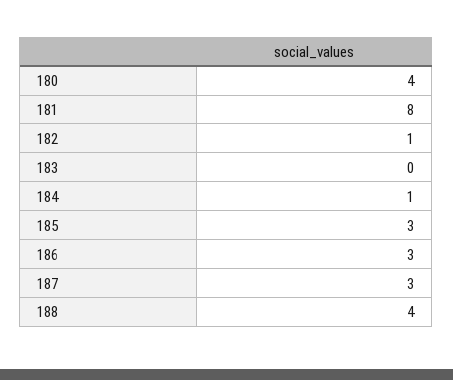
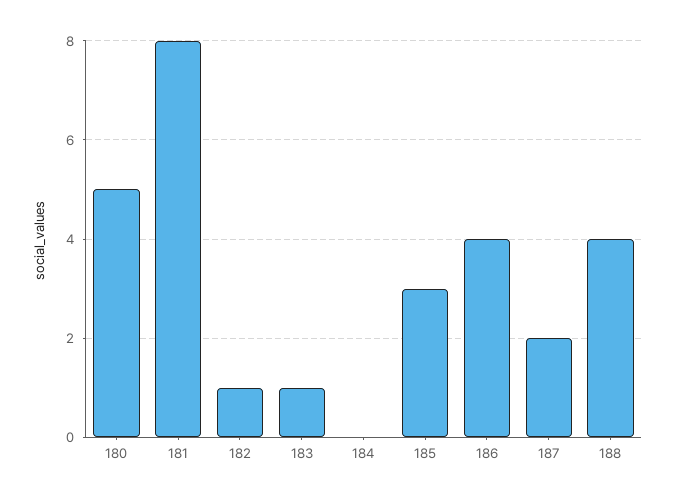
180: 4 -> 5
183: 0 -> 1
184: 1 -> 0
186: 3 -> 4
187: 3 -> 2

